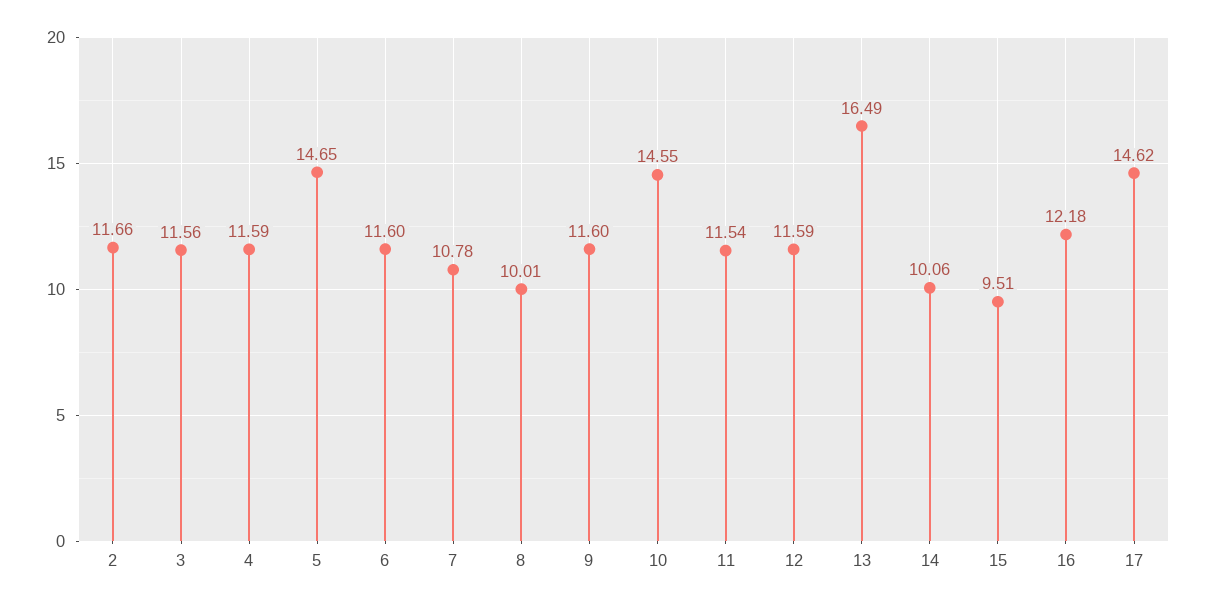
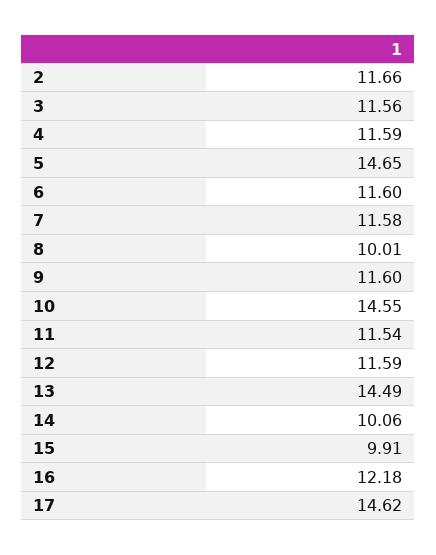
7: 10.78 -> 11.58
13: 16.49 -> 14.49
15: 9.51 -> 9.91

